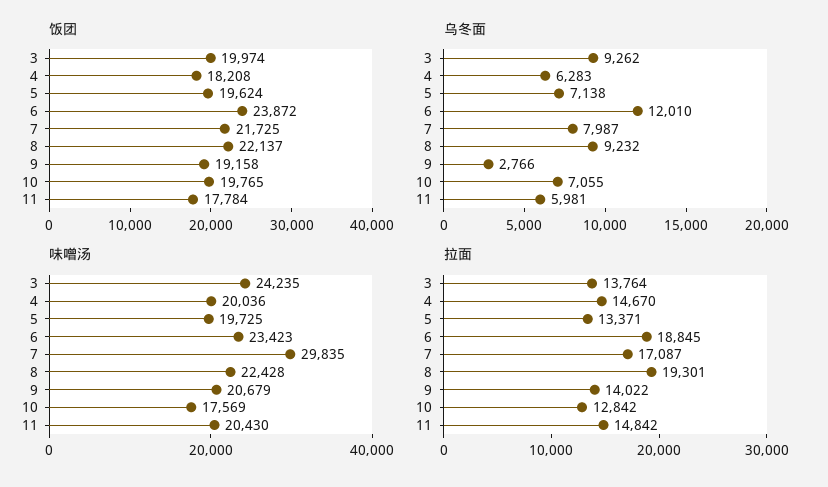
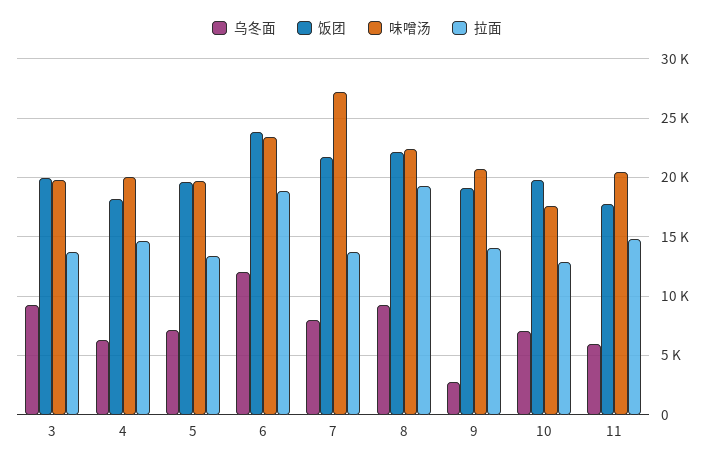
味噌汤, 3: 24235 -> 20000
味噌汤, 7: 29835 -> 27000
拉面, 7: 17087 -> 14000

